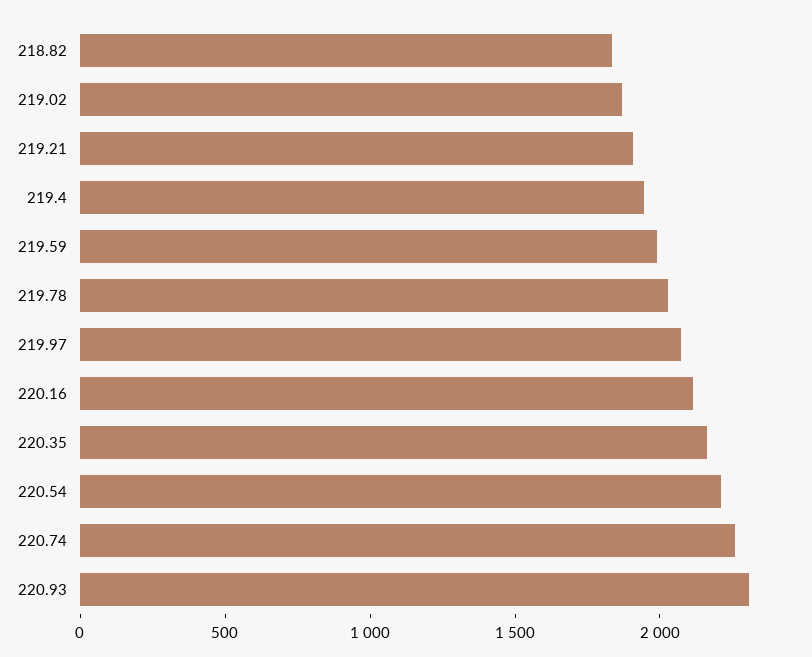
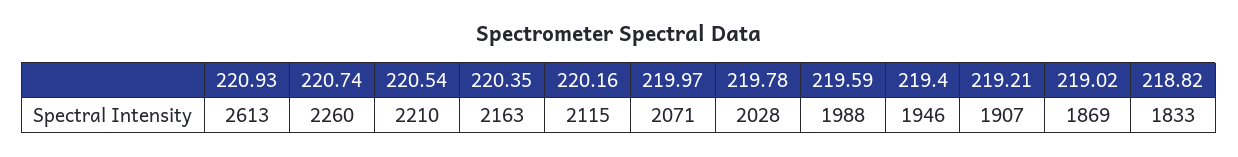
220.93: 2300 -> 2613

